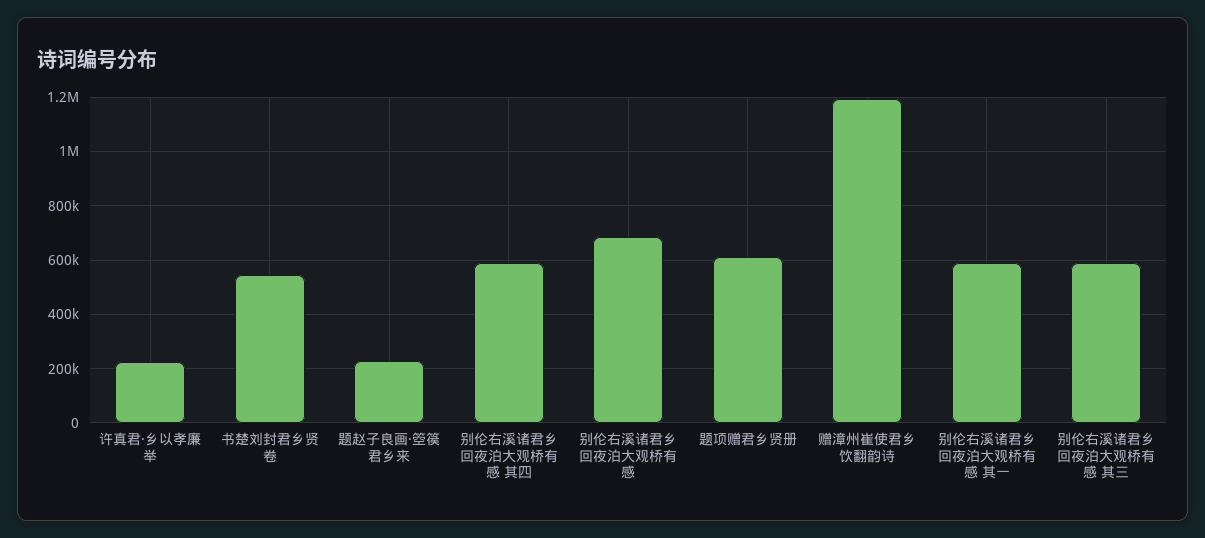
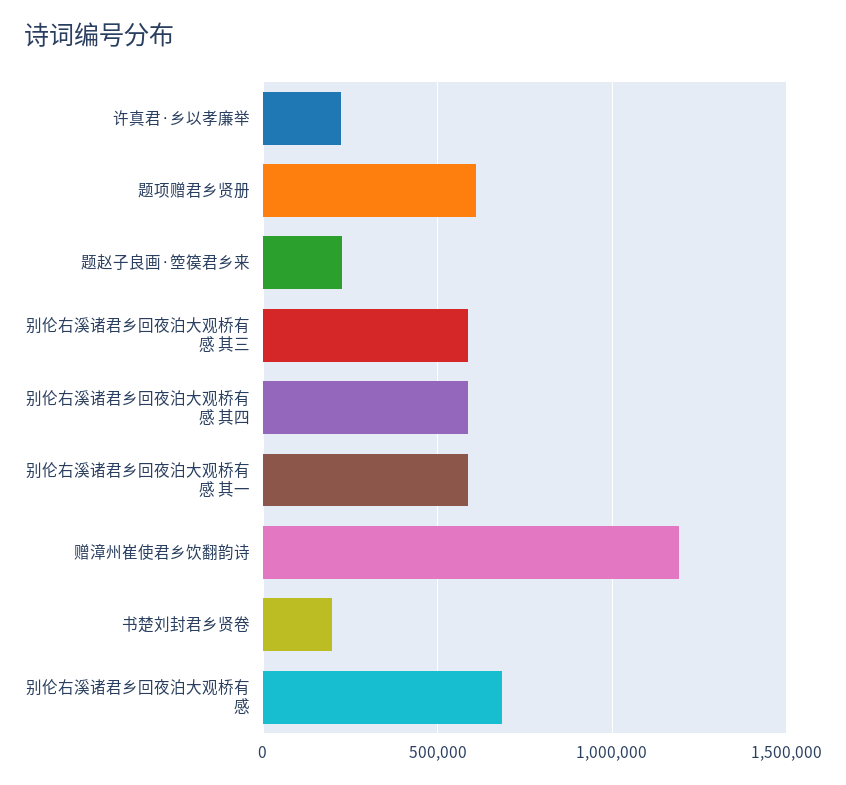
书楚刘封君乡贤卷: 550000 -> 200000

